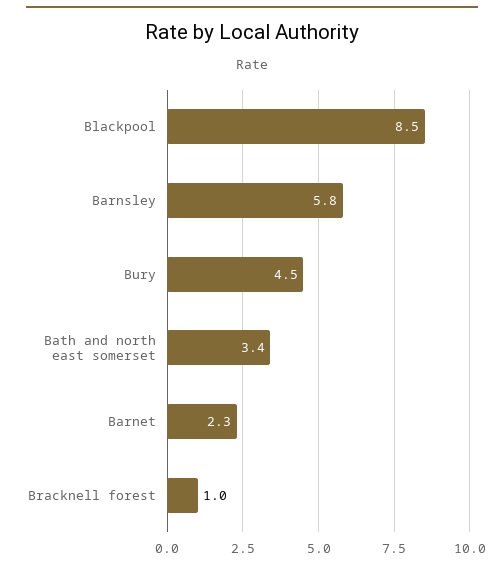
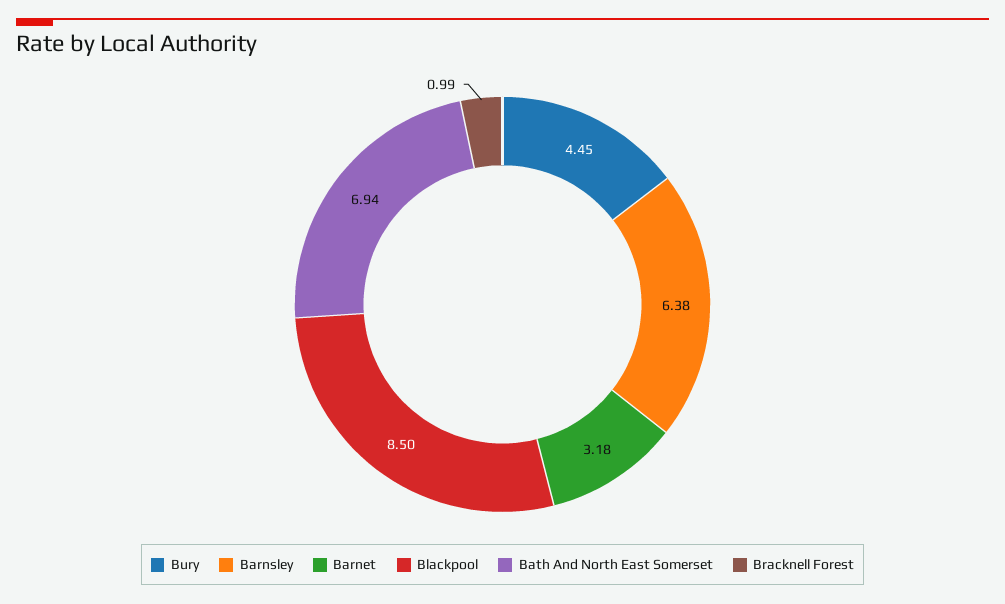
Barnsley: 5.8 -> 6.38
Bath and north east somerset: 3.4 -> 6.94
Barnet: 2.3 -> 3.18

